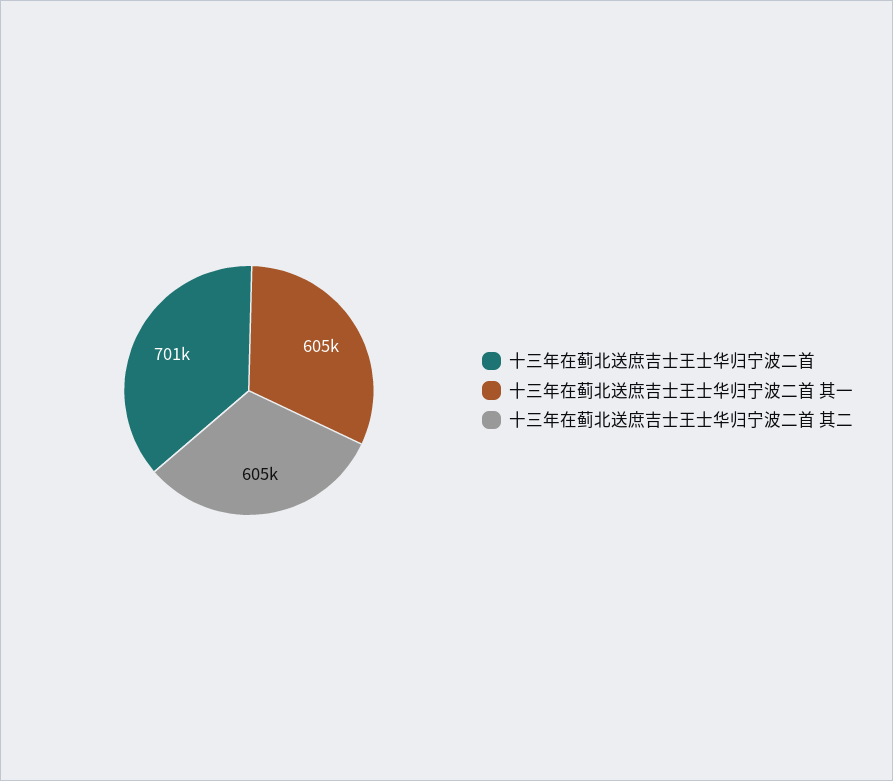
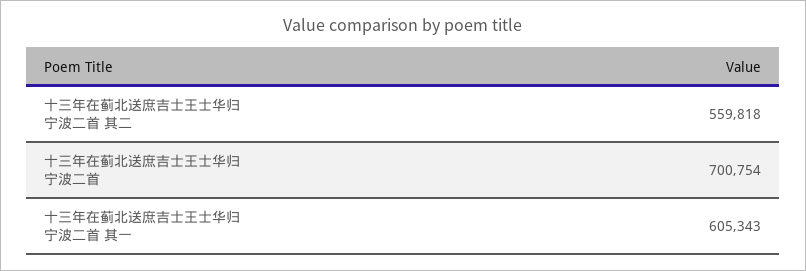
十三年在蓟北送庶吉士王士华归宁波二首 其二: 605000 -> 559818

